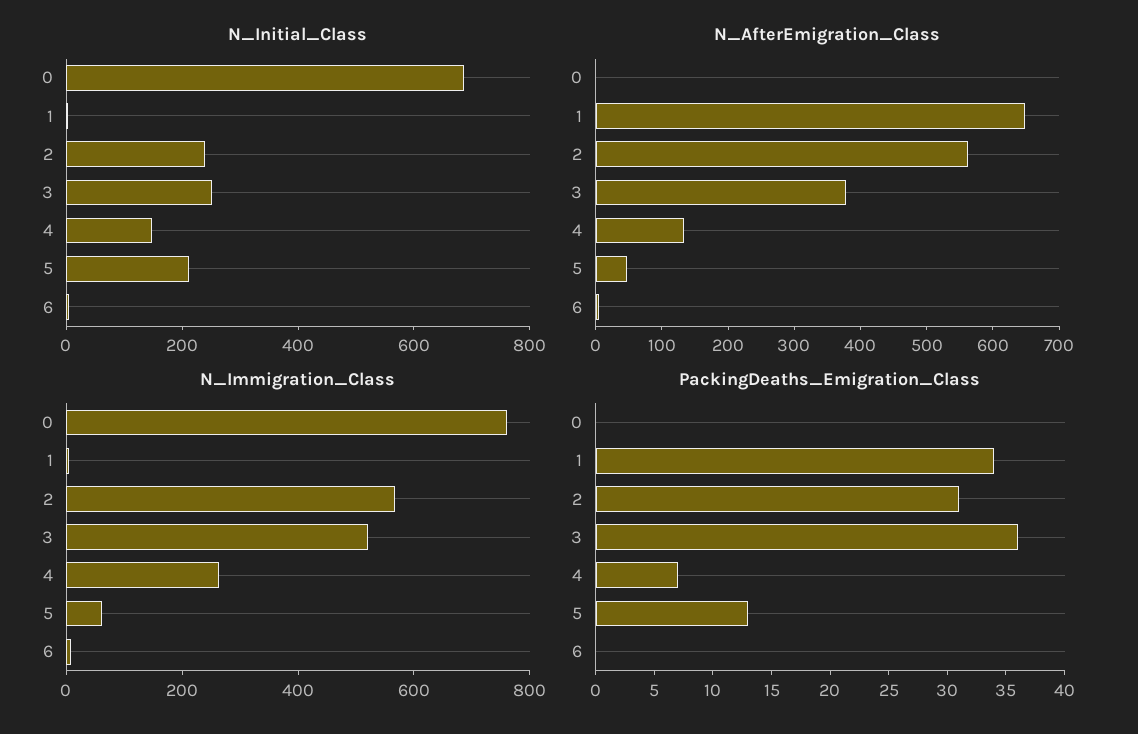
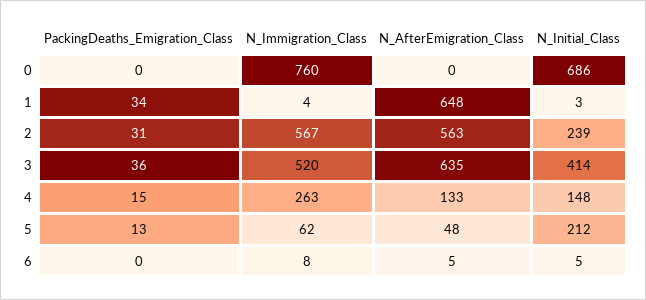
N_Initial_Class, 3: 250 -> 414
N_AfterEmigration_Class, 3: 380 -> 635
PackingDeaths_Emigration_Class, 4: 7 -> 15

